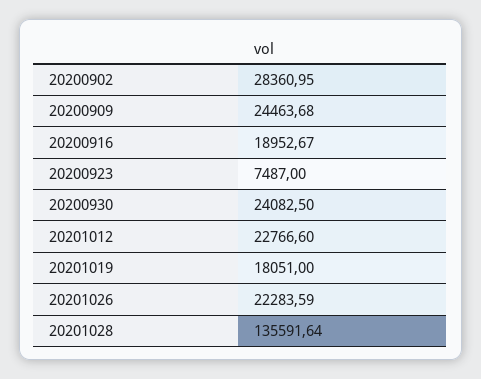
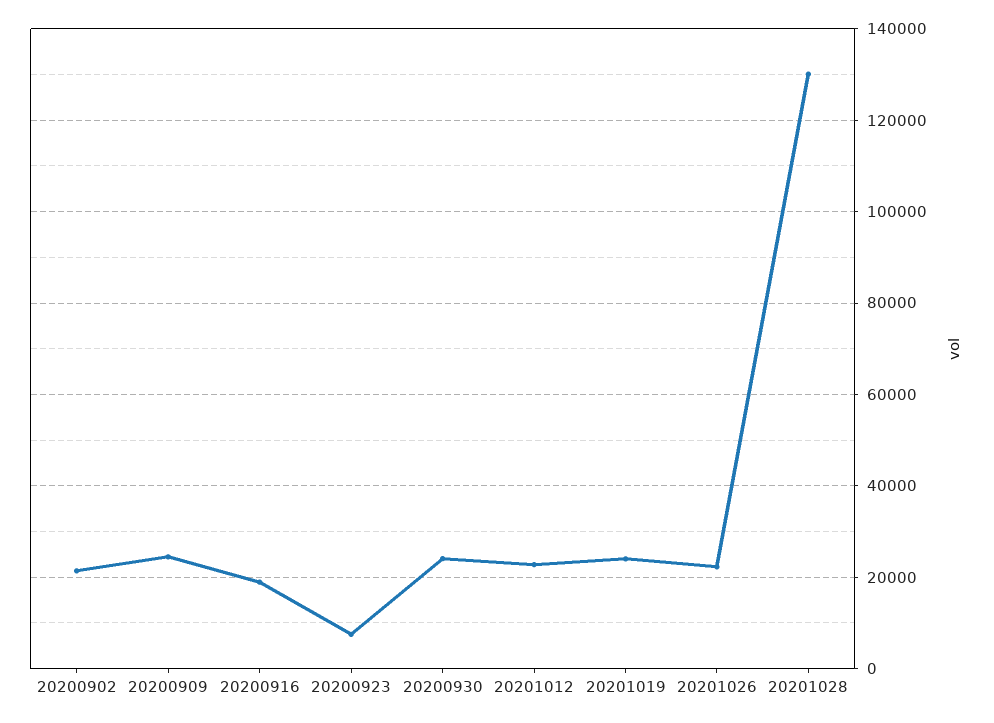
20200902: 28360.95 -> 22000
20201019: 18051 -> 24000
20201028: 135591.64 -> 130000

